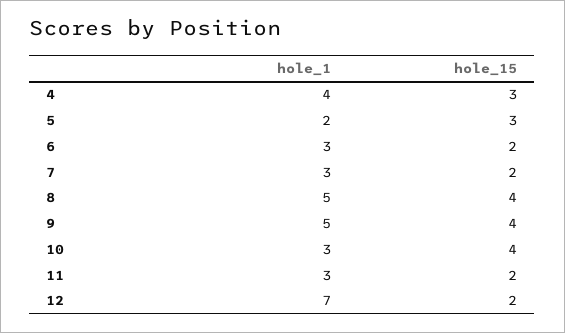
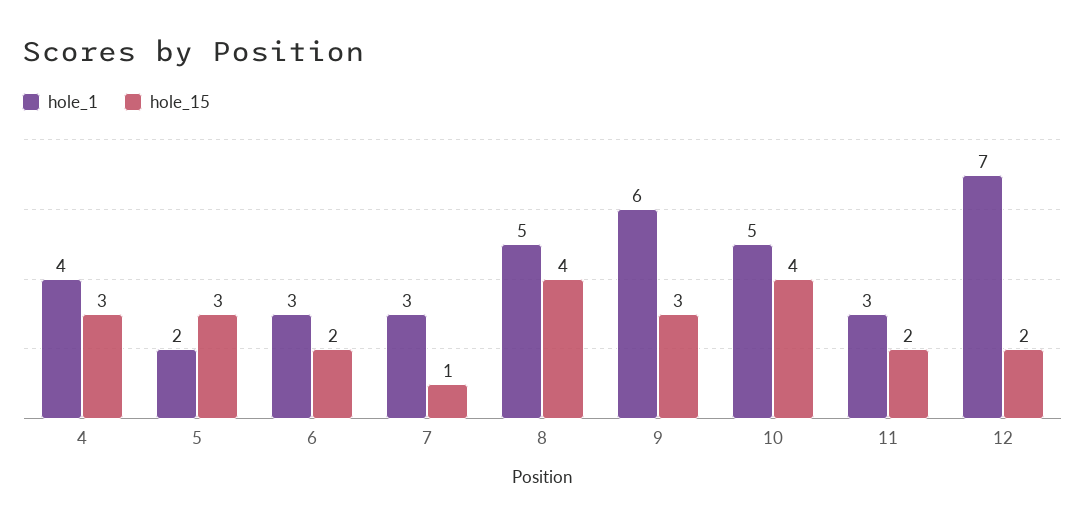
hole_15, 7: 2 -> 1
hole_1, 9: 5 -> 6
hole_15, 9: 4 -> 3
hole_1, 10: 3 -> 5

